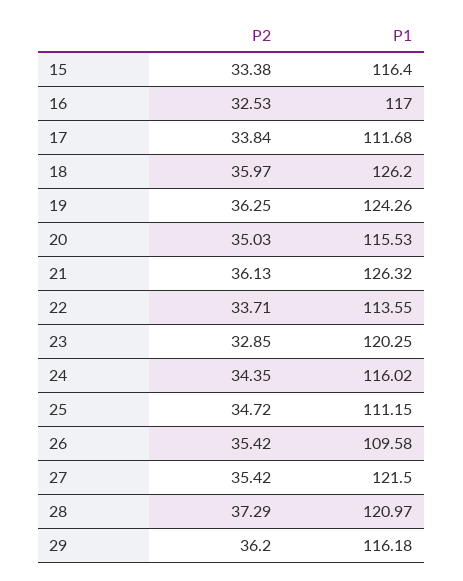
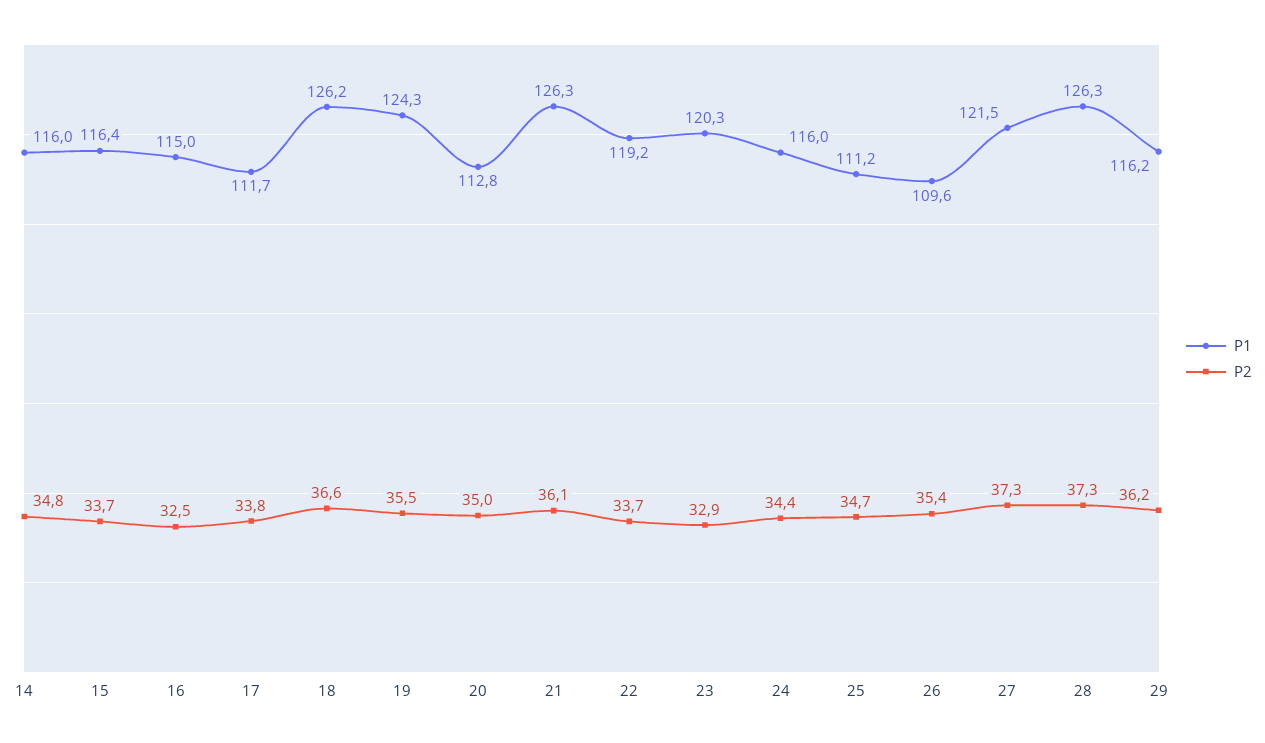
P2, 15: 33.38 -> 33.7
P1, 16: 117 -> 115
P2, 18: 35.97 -> 36.6
P2, 19: 36.25 -> 35.5
P1, 20: 115.53 -> 112.8
P1, 22: 113.55 -> 119.2
P2, 27: 35.42 -> 37.3
P1, 28: 120.97 -> 126.3
P1, 14: none -> 116
P2, 14: none -> 34.8

